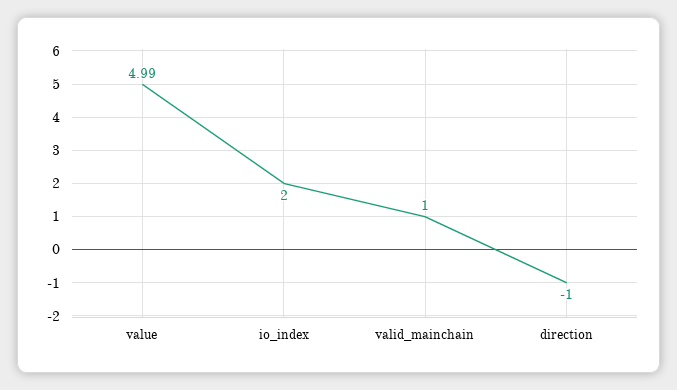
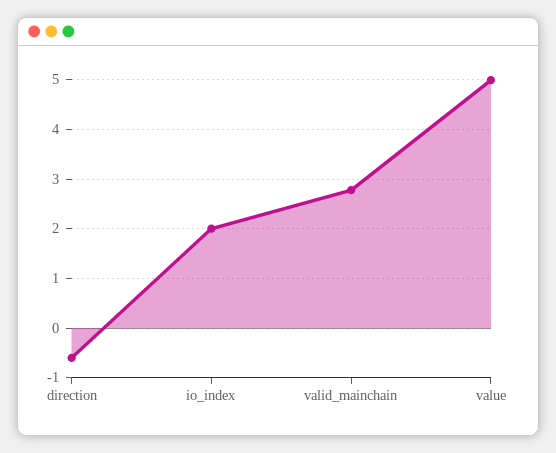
valid_mainchain: 1 -> 2.8
direction: -1 -> -0.6

